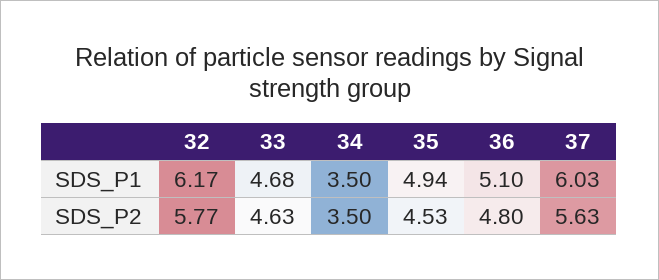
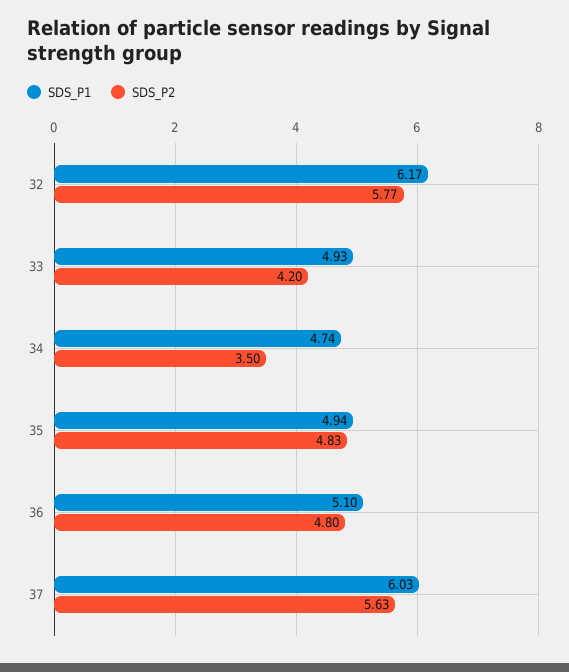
SDS_P1, 33: 4.68 -> 4.93
SDS_P1, 34: 3.5 -> 4.74
SDS_P2, 33: 4.63 -> 4.2
SDS_P2, 35: 4.53 -> 4.83

